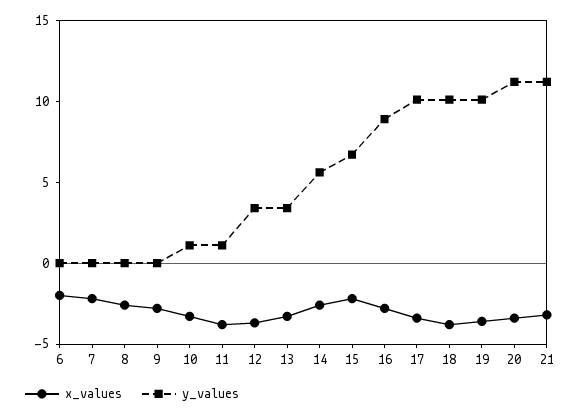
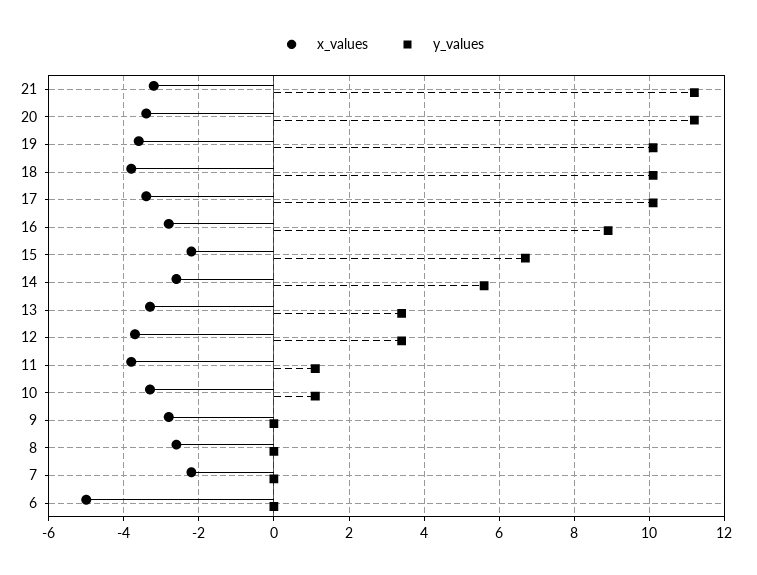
x_values, 6: -2 -> -5

